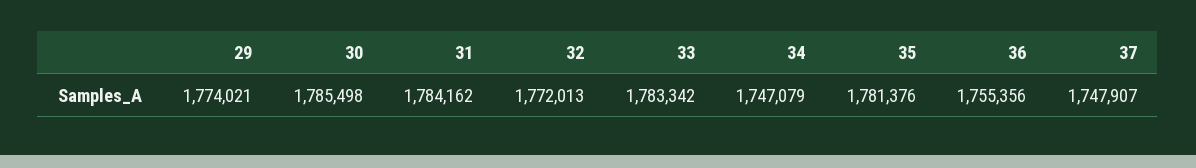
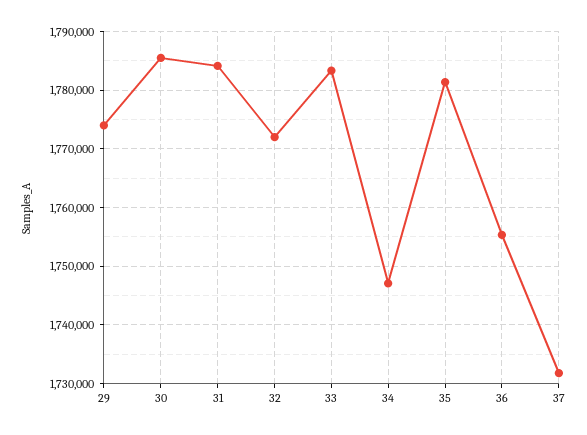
37: 1747907 -> 1732000

